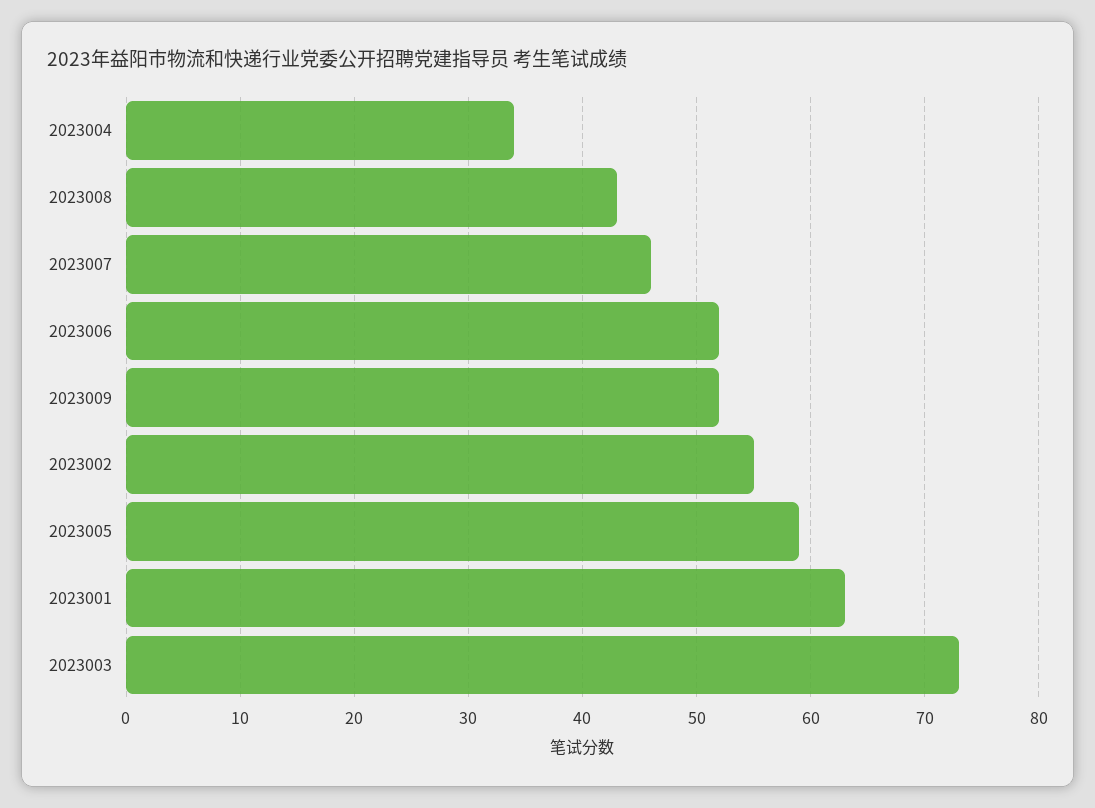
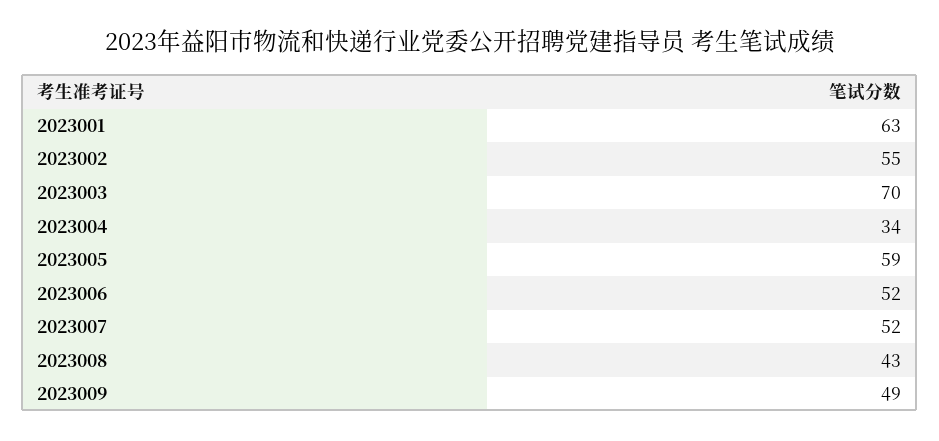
2023007: 46 -> 52
2023009: 52 -> 49
2023003: 73 -> 70

